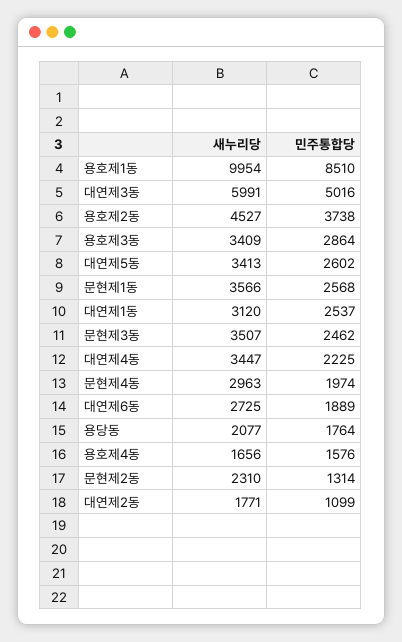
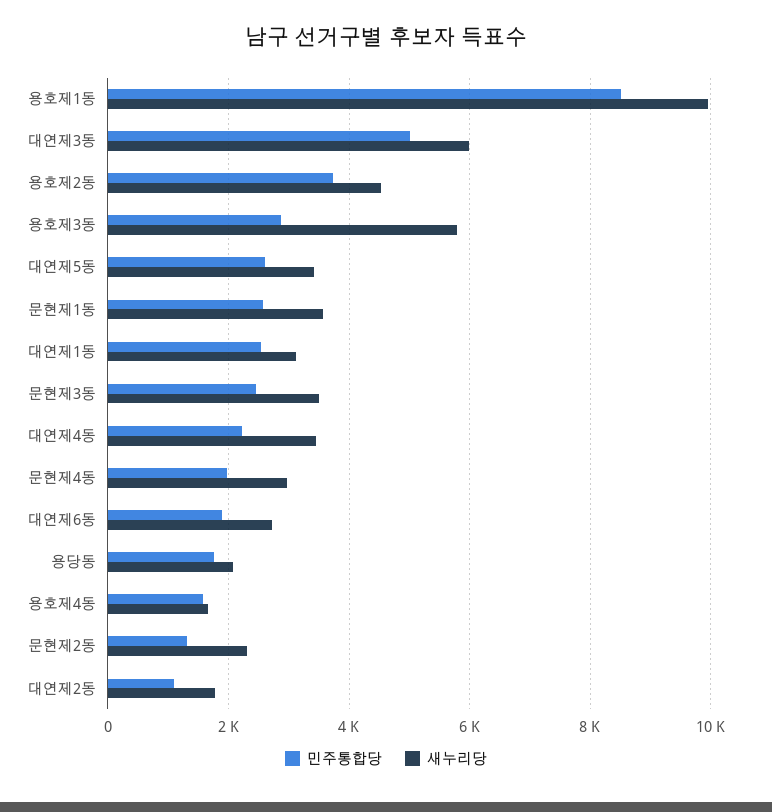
새누리당, 용호제3동: 3409 -> 5800

